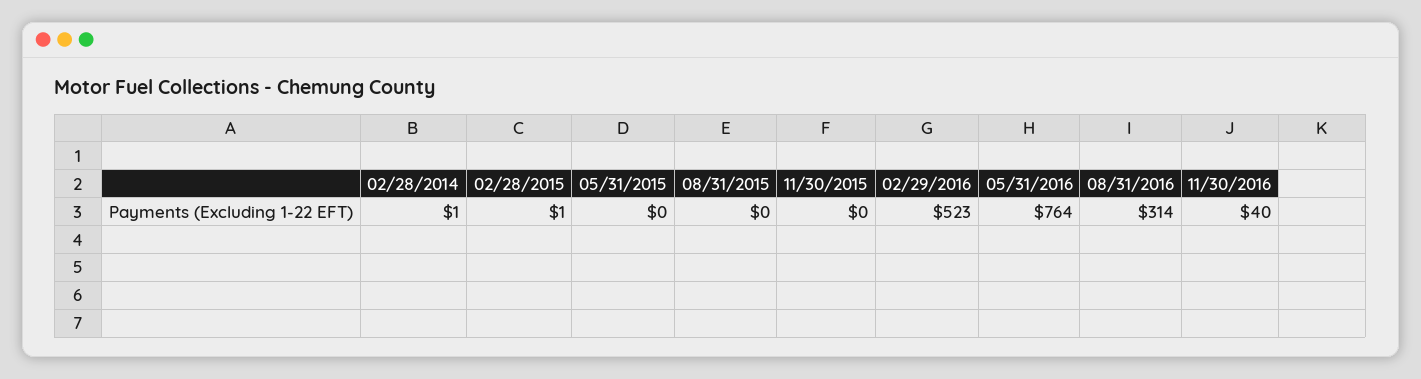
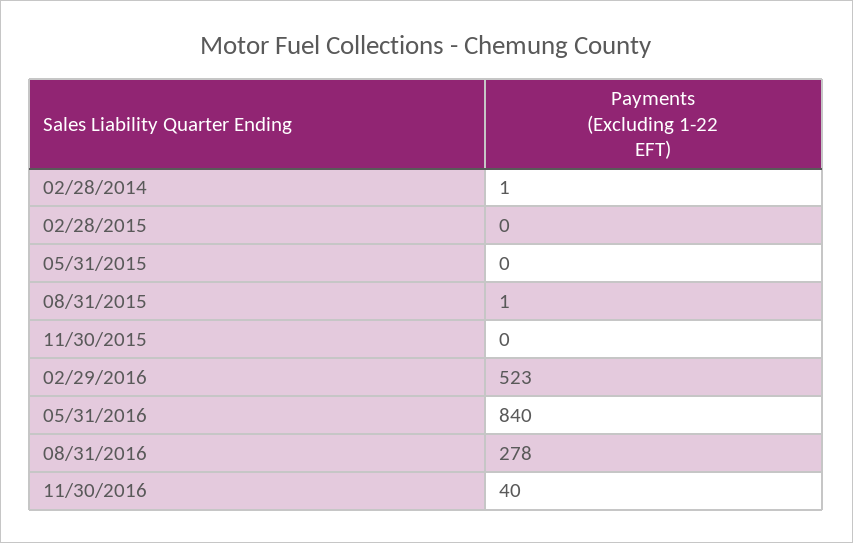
02/28/2015: 1 -> 0
08/31/2015: 0 -> 1
05/31/2016: 764 -> 840
08/31/2016: 314 -> 278

